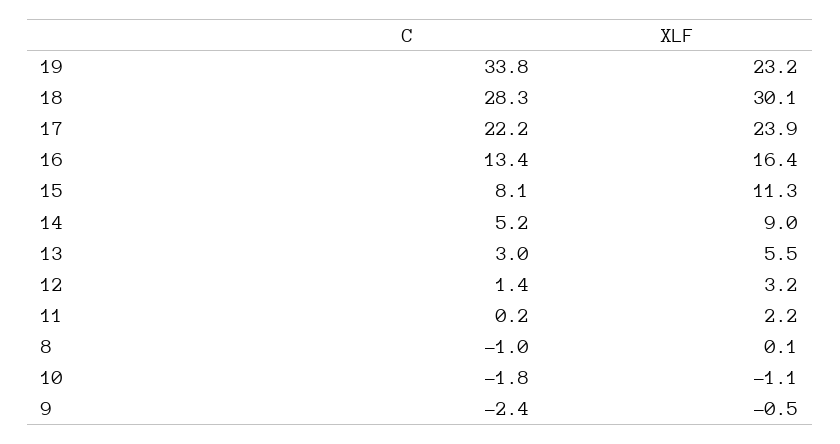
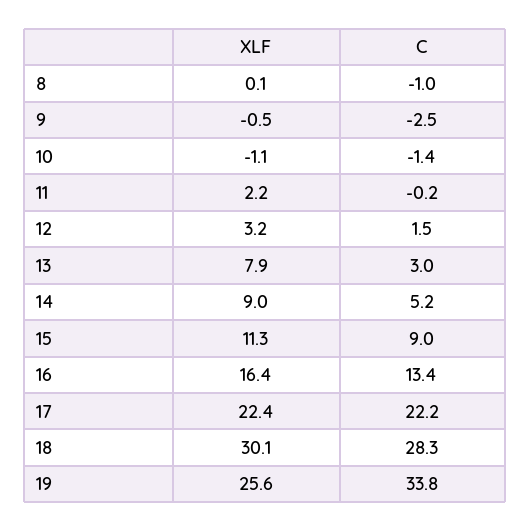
XLF, 19: 23.2 -> 25.6
XLF, 17: 23.9 -> 22.4
C, 15: 8.1 -> 9
XLF, 13: 5.5 -> 7.9
C, 12: 1.4 -> 1.5
C, 11: 0.2 -> -0.2
C, 10: -1.8 -> -1.4
C, 9: -2.4 -> -2.5

